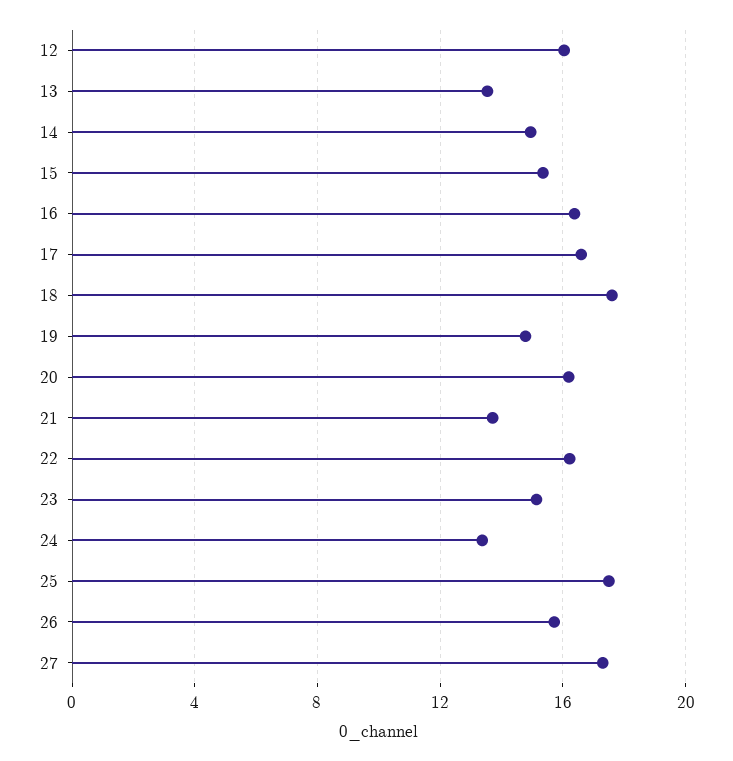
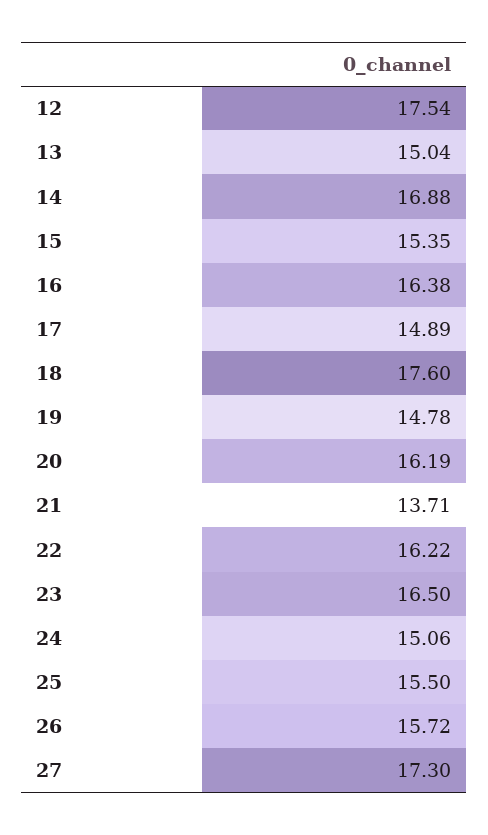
12: 16 -> 17.54
13: 13.5 -> 15.04
14: 15 -> 16.88
17: 16.5 -> 14.89
23: 15 -> 16.5
24: 13.5 -> 15.06
25: 17.5 -> 15.5

